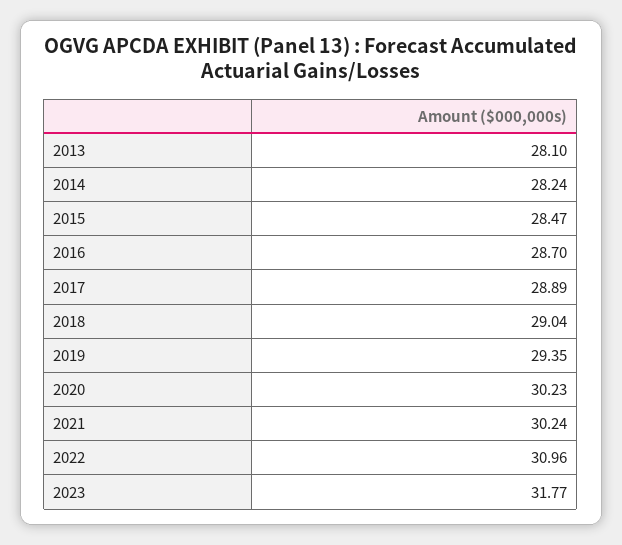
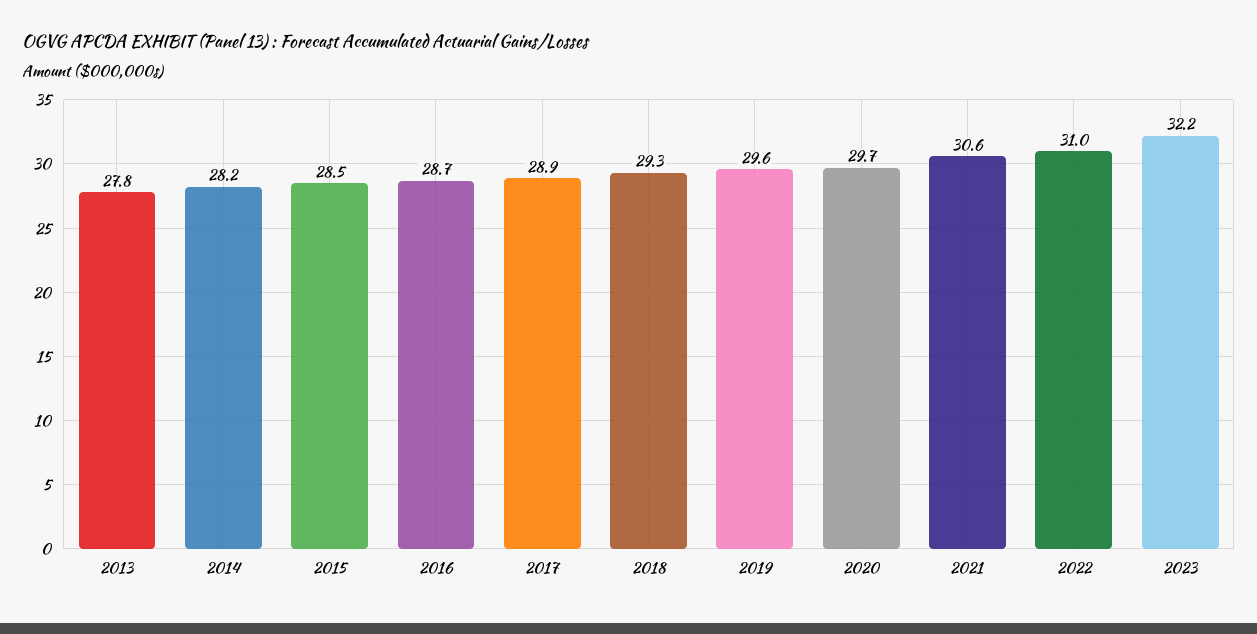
2013: 28.1 -> 27.8
2018: 29.04 -> 29.3
2019: 29.35 -> 29.6
2020: 30.23 -> 29.7
2021: 30.24 -> 30.6
2023: 31.77 -> 32.2

